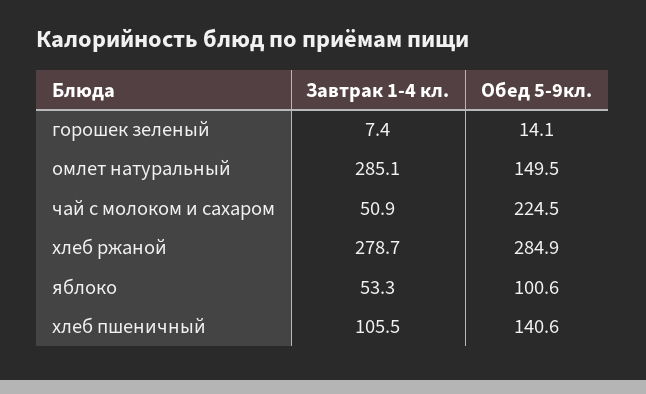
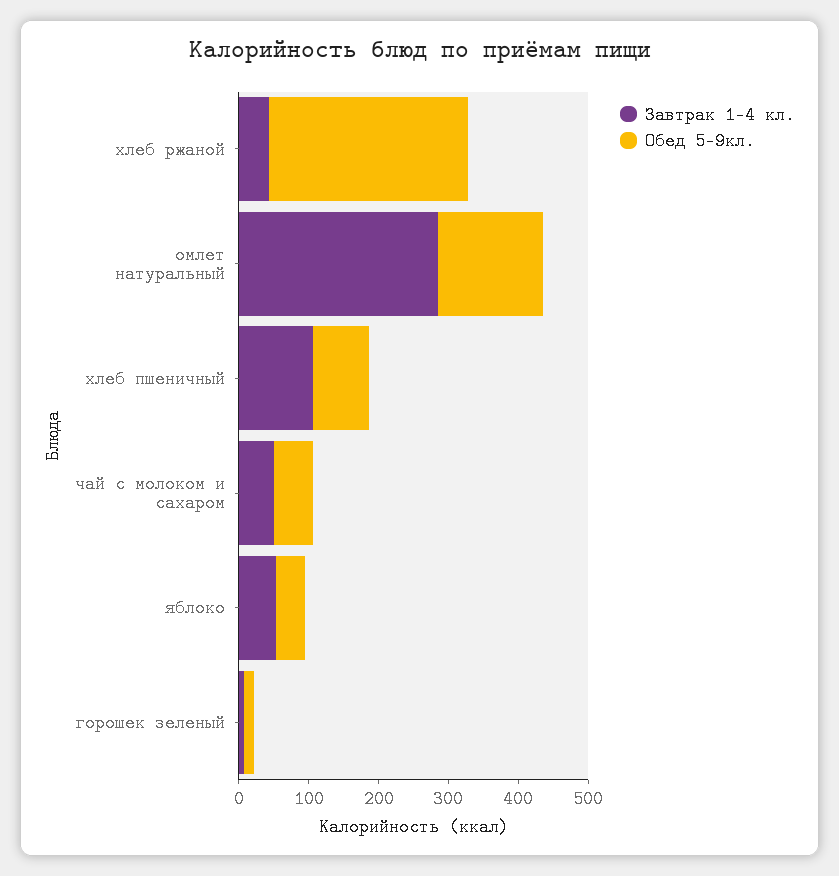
Обед 5-9кл., чай с молоком и сахаром: 224.5 -> 60
Завтрак 1-4 кл., хлеб ржаной: 278.7 -> 40
Обед 5-9кл., яблоко: 100.6 -> 40
Обед 5-9кл., хлеб пшеничный: 140.6 -> 80

